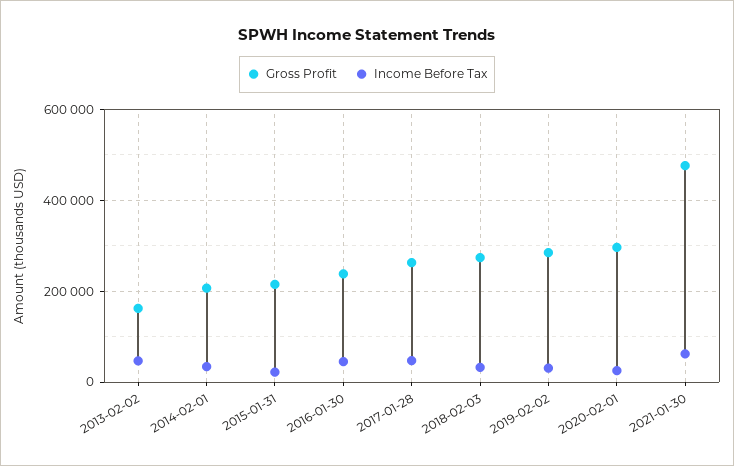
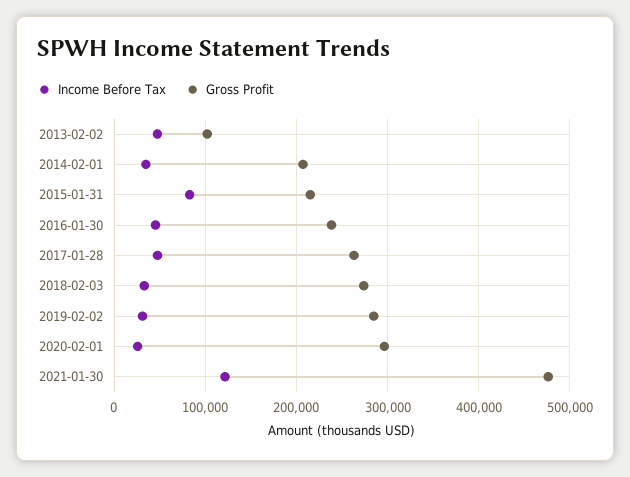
Gross Profit, 2013-02-02: 160000 -> 100000
Income Before Tax, 2015-01-31: 20000 -> 80000
Income Before Tax, 2021-01-30: 60000 -> 120000

